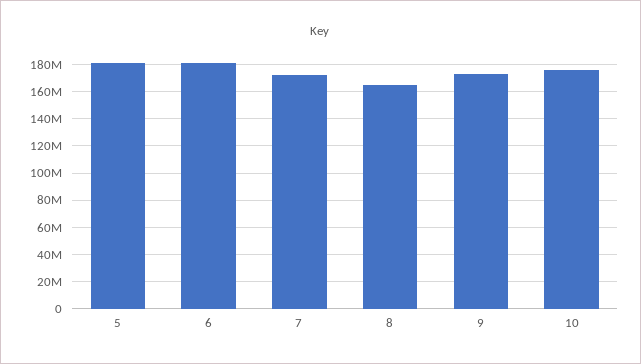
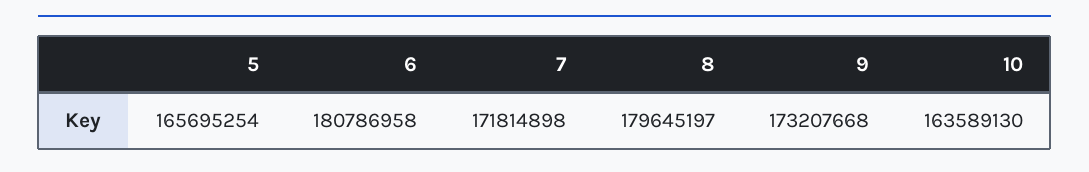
5: 180000000 -> 165695254
8: 165000000 -> 179645197
10: 175000000 -> 163589130

